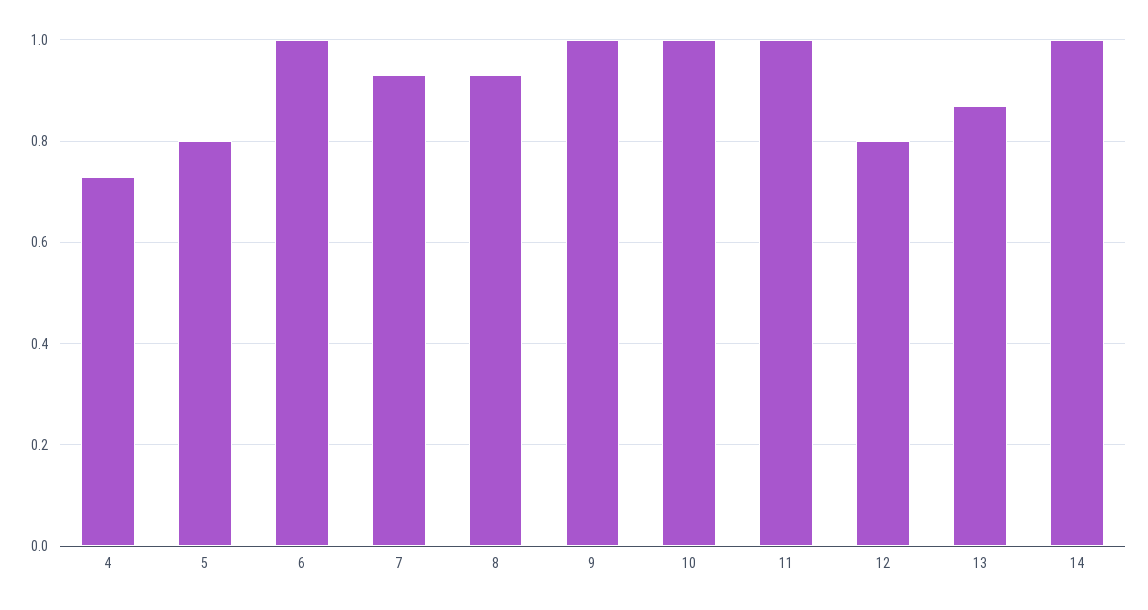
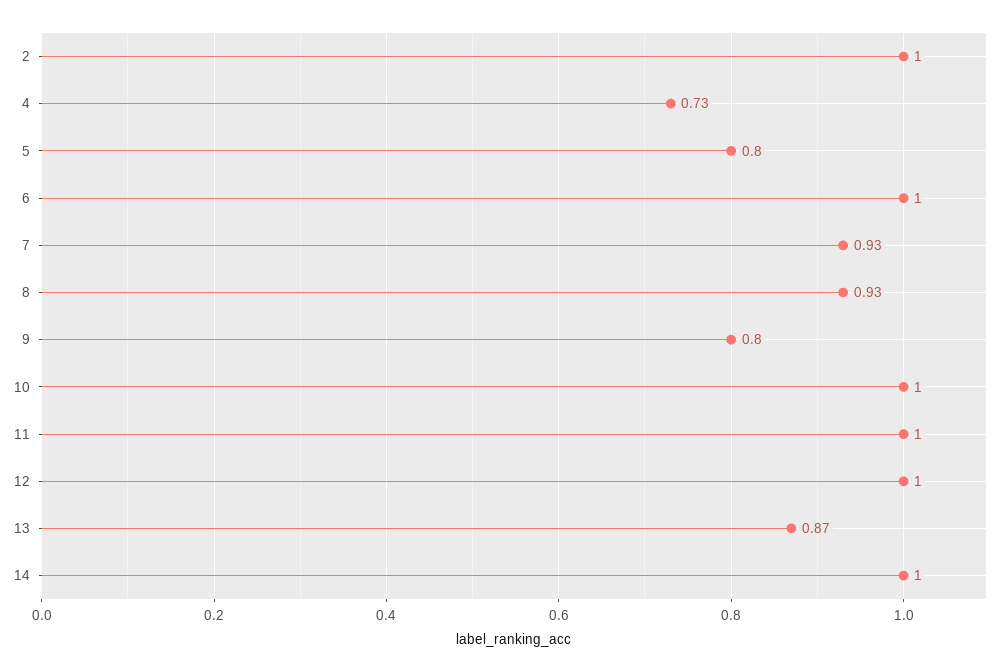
9: 1 -> 0.8
12: 0.8 -> 1
2: none -> 1

